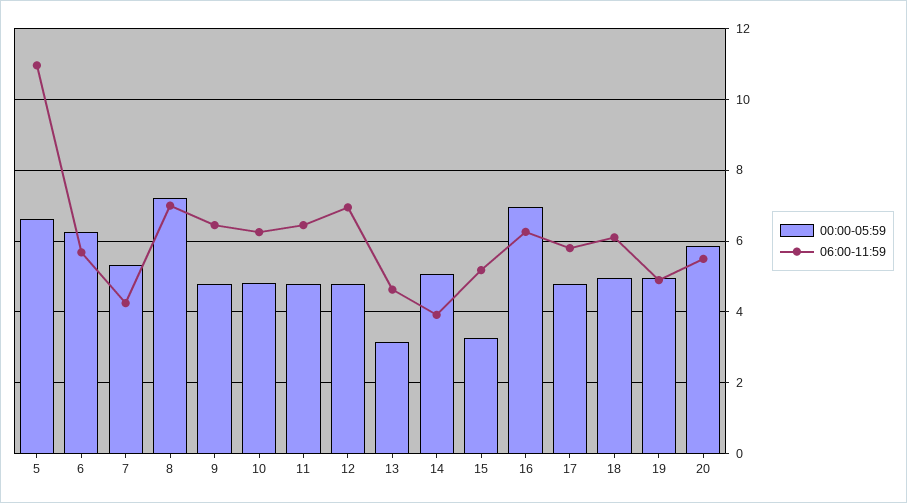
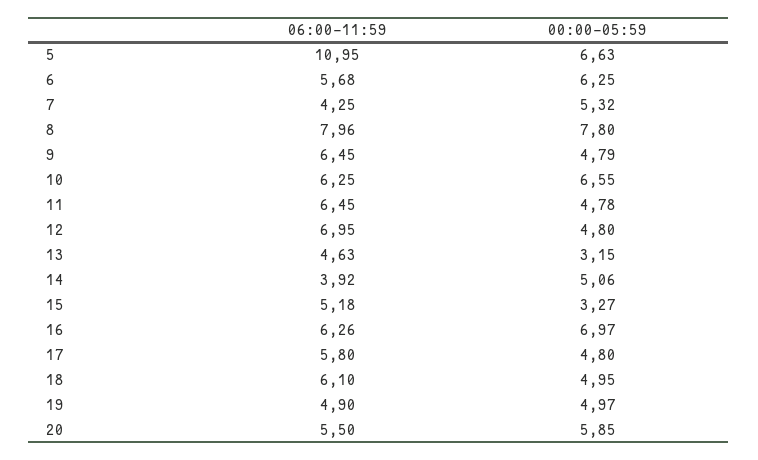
00:00-05:59, 8: 7.2 -> 7.8
06:00-11:59, 8: 7 -> 7.96
00:00-05:59, 10: 4.8 -> 6.55

